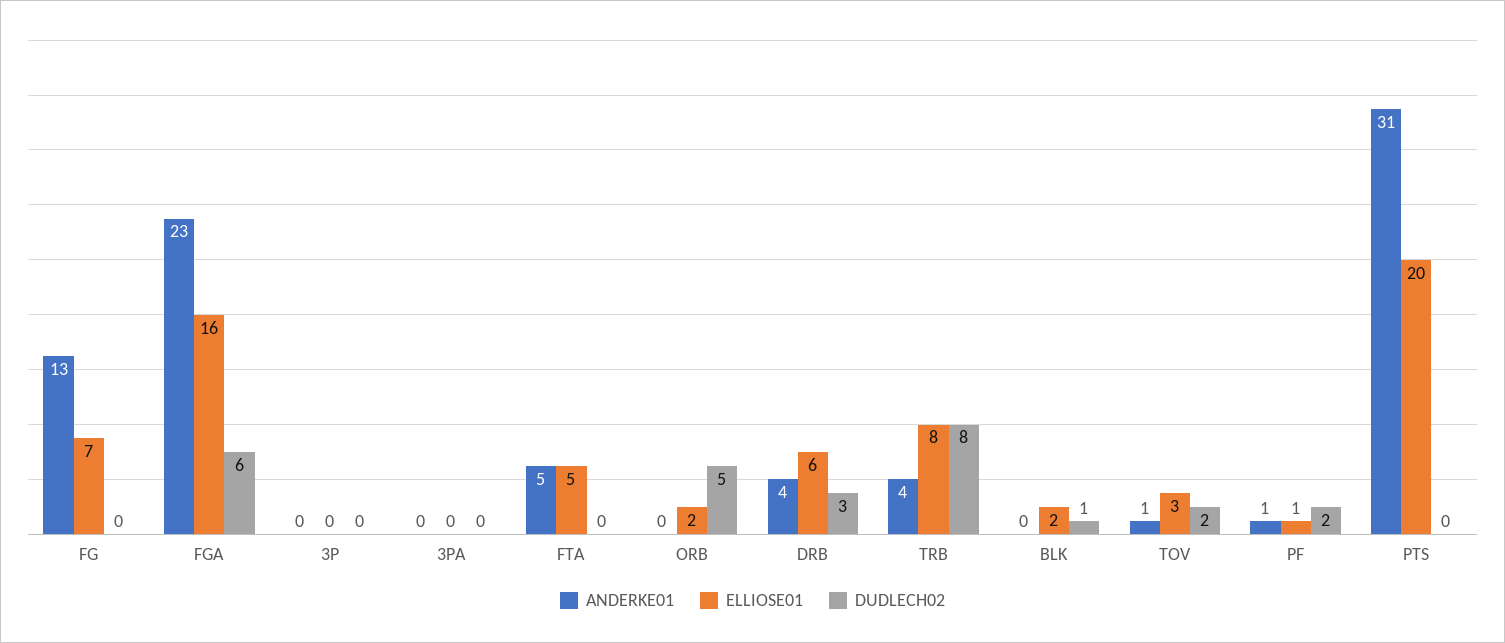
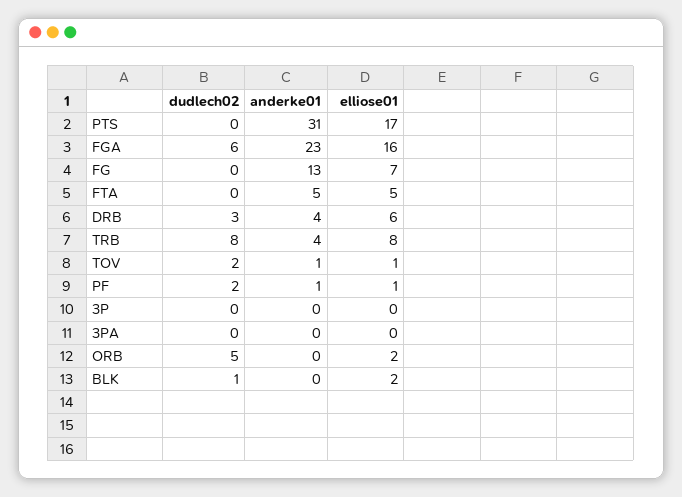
ELLIOSE01, TOV: 3 -> 1
ELLIOSE01, PTS: 20 -> 17

